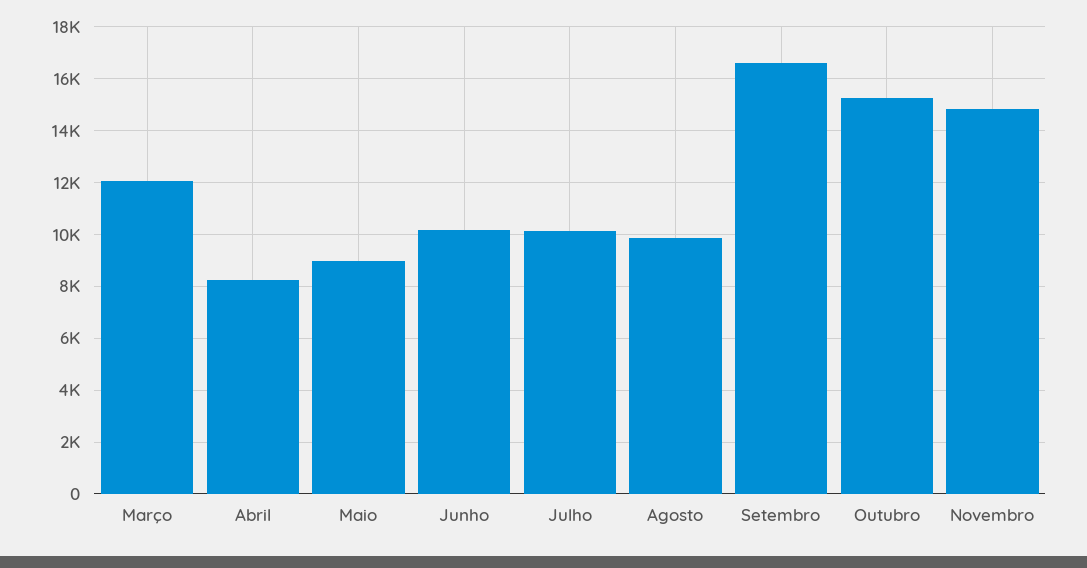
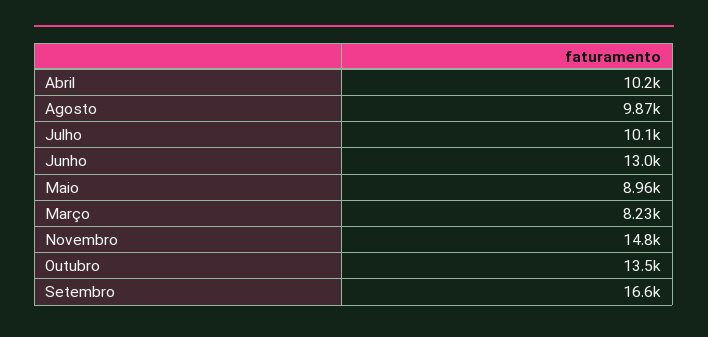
Março: 12000 -> 8230
Abril: 8250 -> 10200
Junho: 10250 -> 13000
Outubro: 15250 -> 13500

